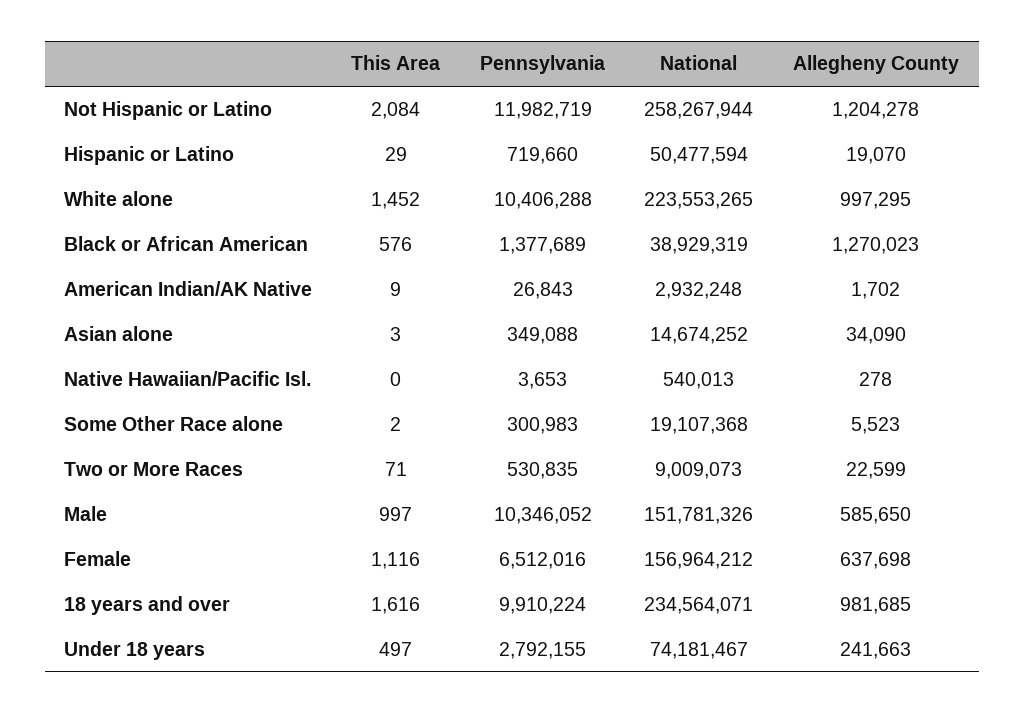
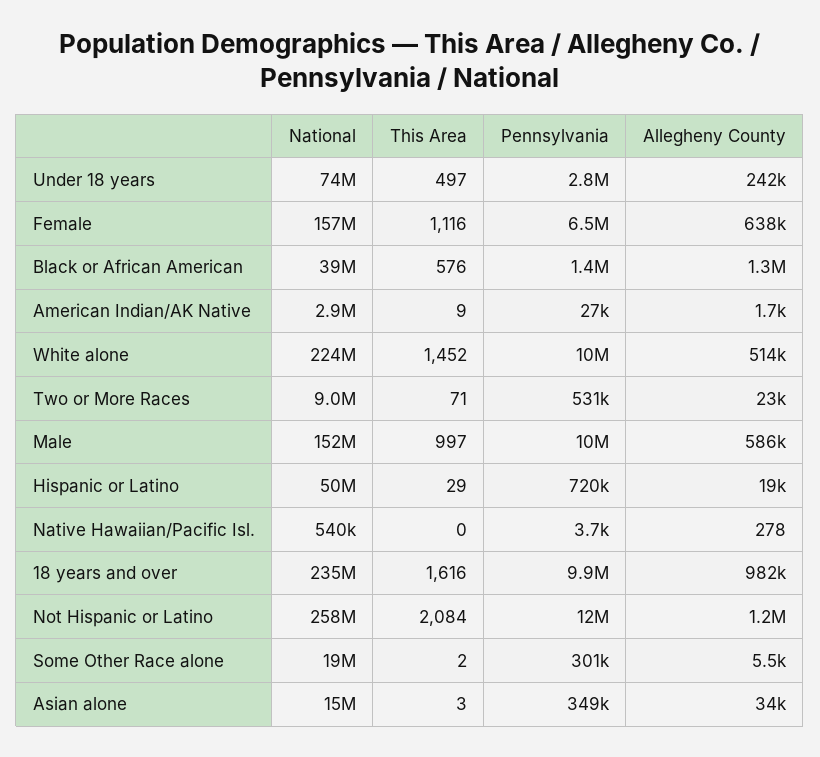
Allegheny County, White alone: 997295 -> 514000

